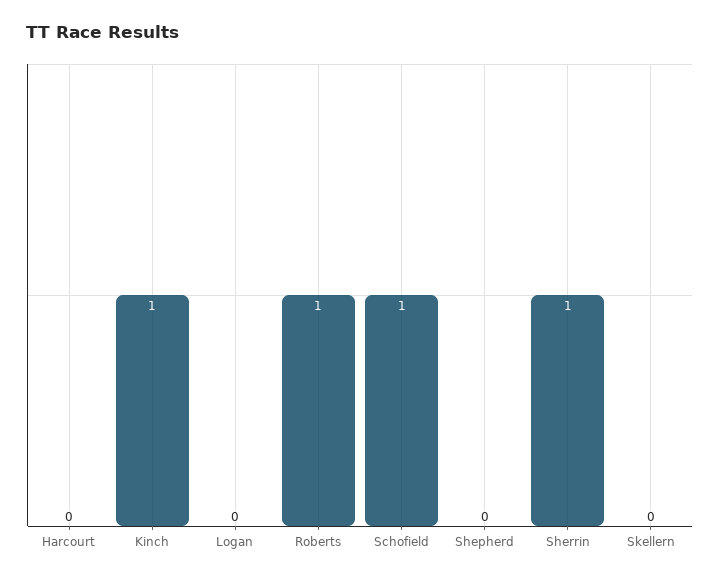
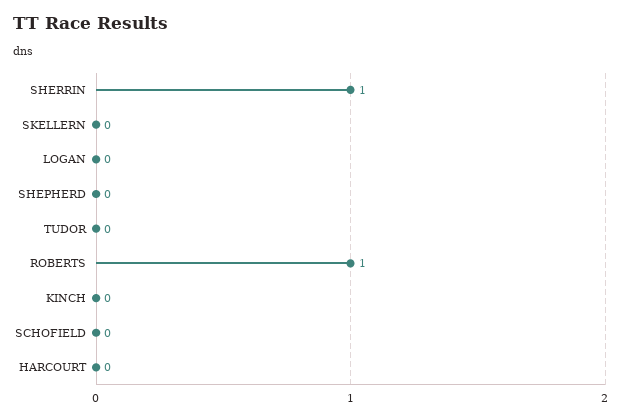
Kinch: 1 -> 0
Schofield: 1 -> 0
TUDOR: none -> 0

